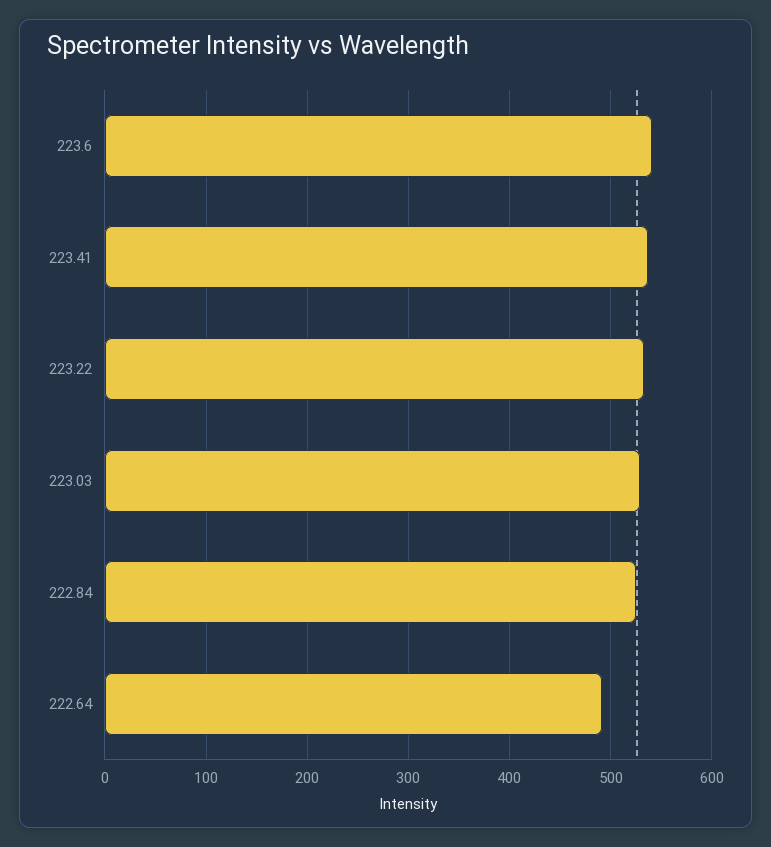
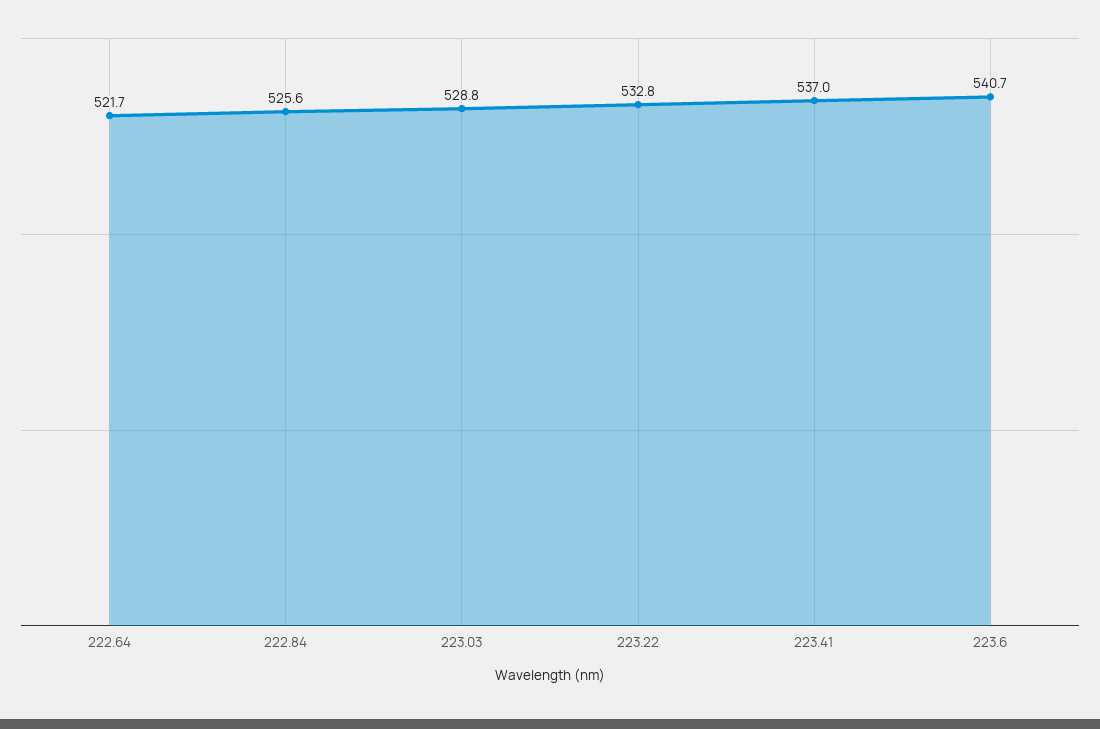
222.64: 490 -> 521.7

